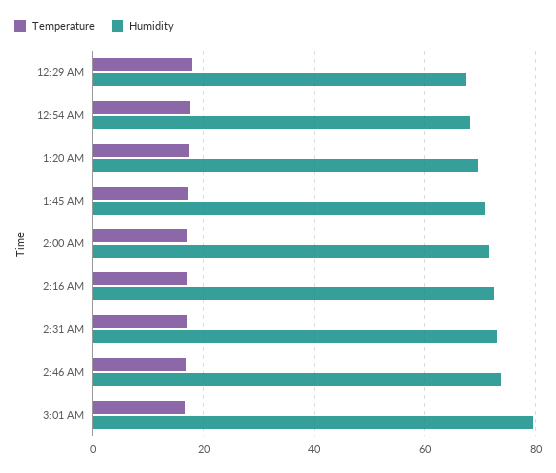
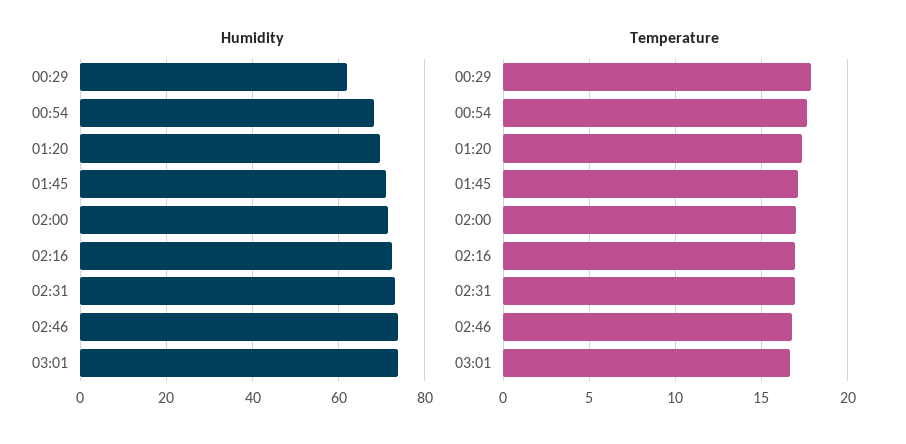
Humidity, 12:29 AM: 68 -> 62
Humidity, 3:01 AM: 80 -> 74

